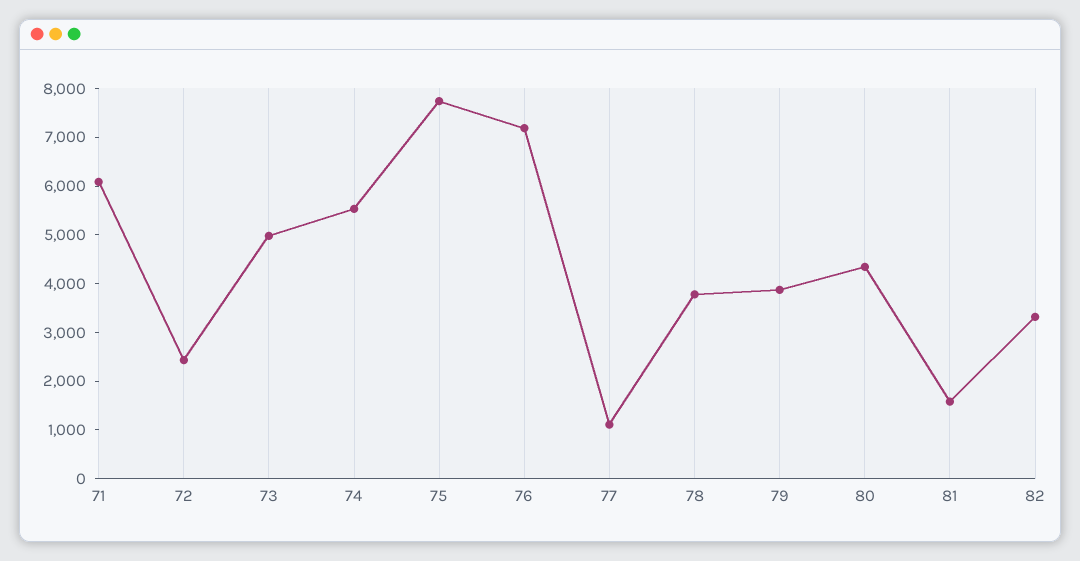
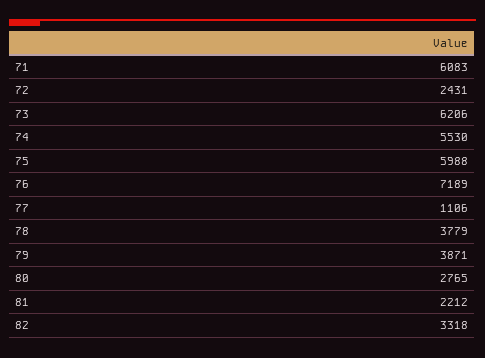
73: 5000 -> 6206
75: 7800 -> 5988
80: 4400 -> 2765
81: 1600 -> 2212

